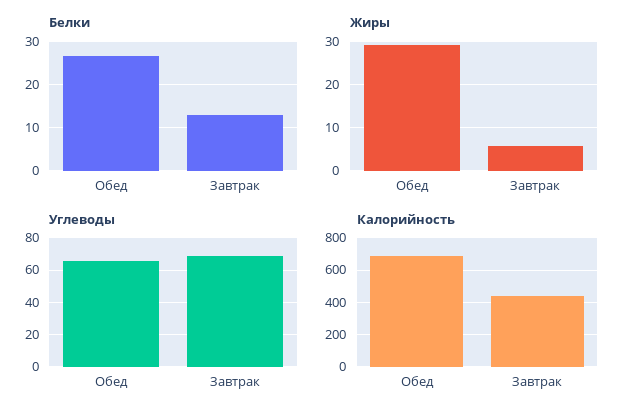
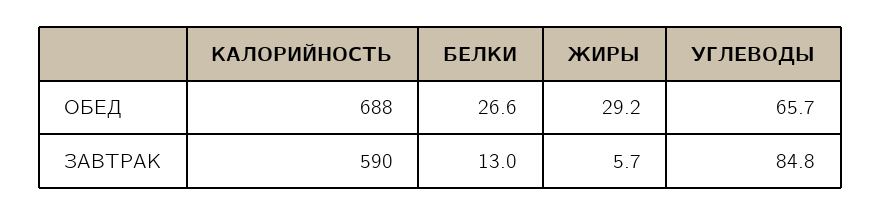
Углеводы, Завтрак: 70 -> 84.8
Калорийность, Завтрак: 450 -> 590

